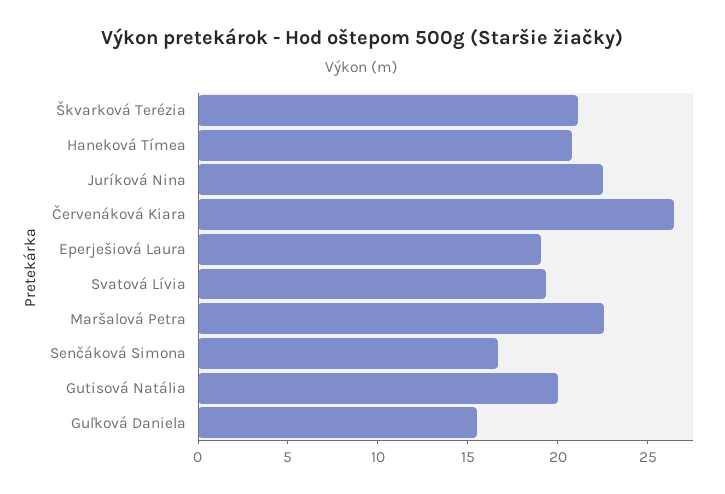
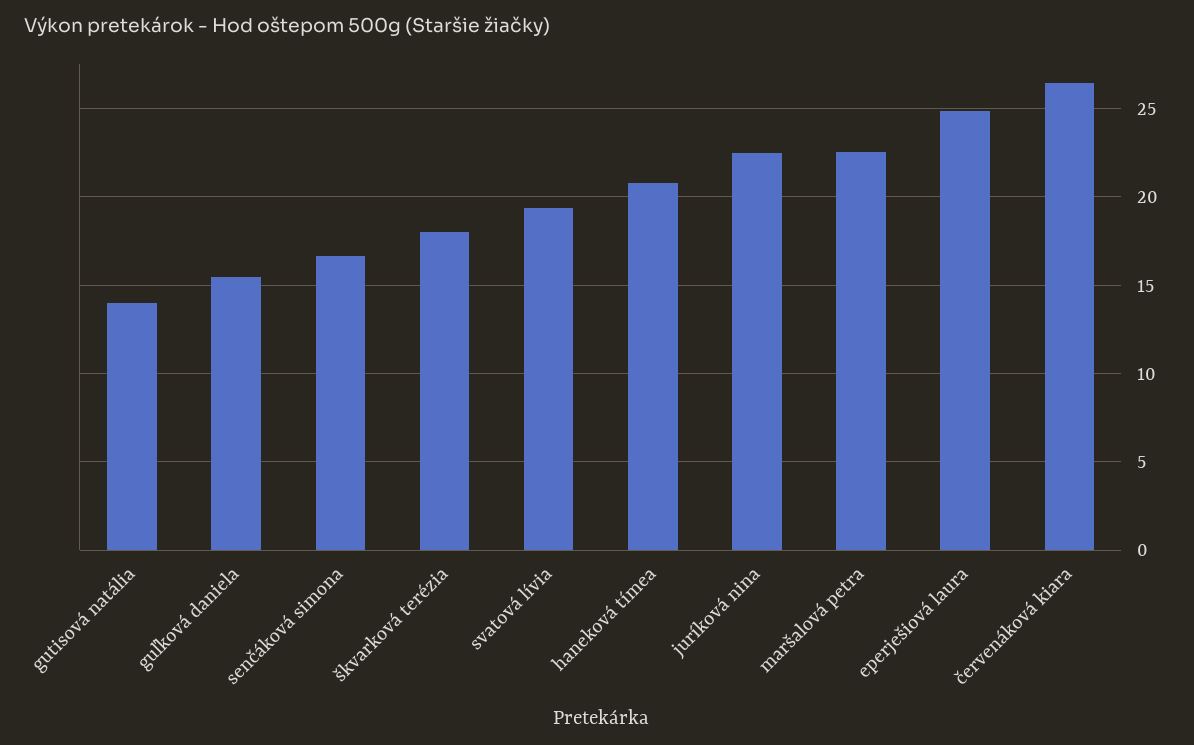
Škvarková Terézia: 21 -> 18
Eperješiová Laura: 19 -> 25
Gutisová Natália: 20 -> 14

